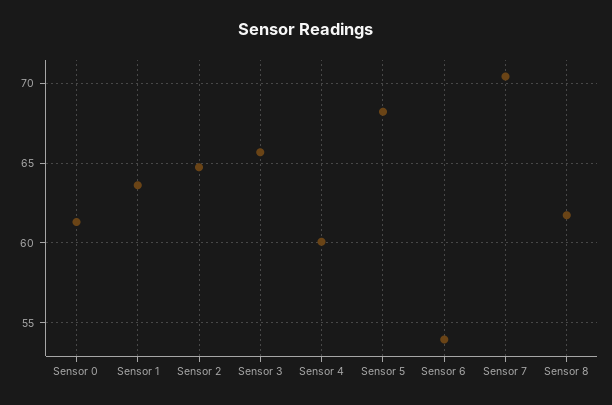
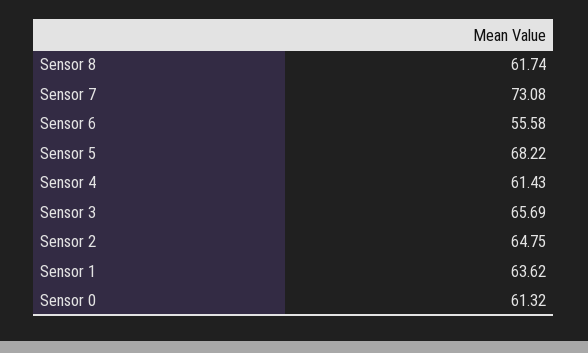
Sensor 4: 60 -> 61.43
Sensor 6: 54 -> 55.58
Sensor 7: 70.5 -> 73.08

